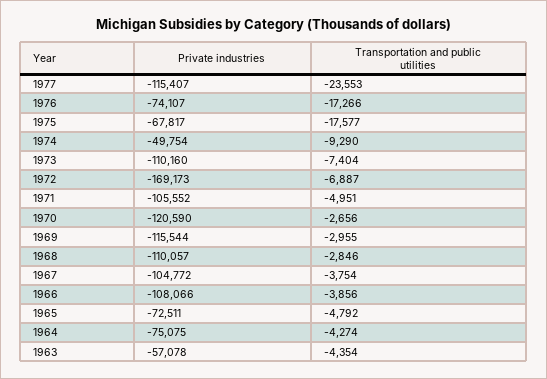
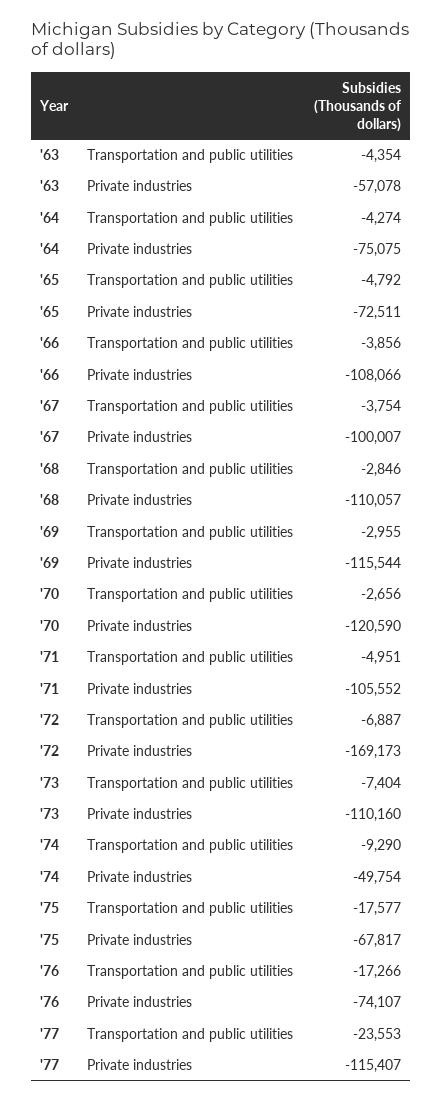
Private industries, 1967: -104772 -> -100007

